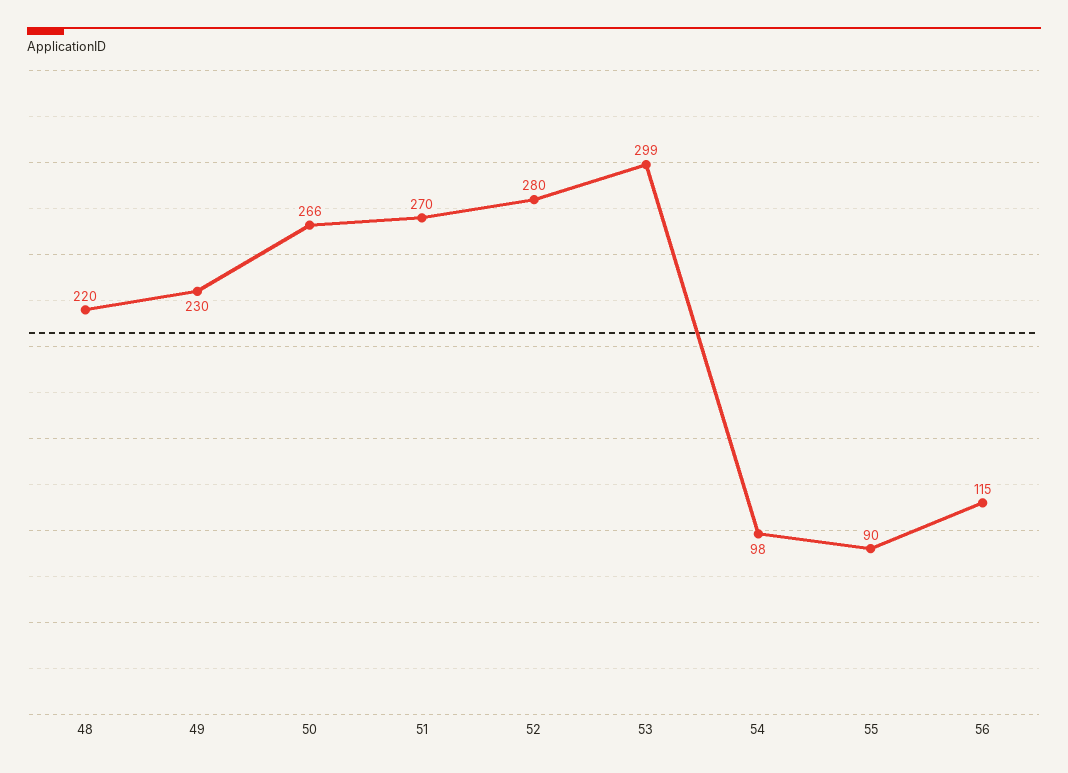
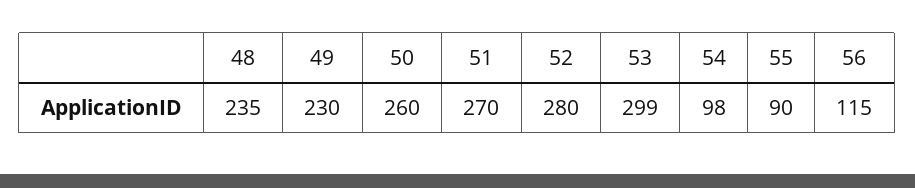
48: 220 -> 235
50: 266 -> 260

